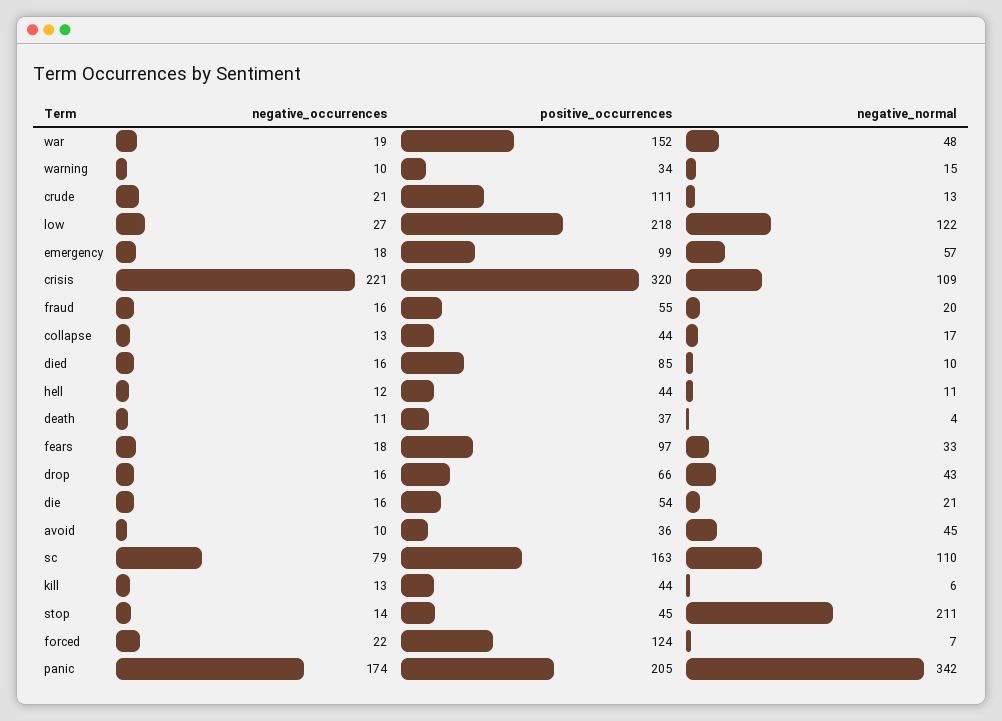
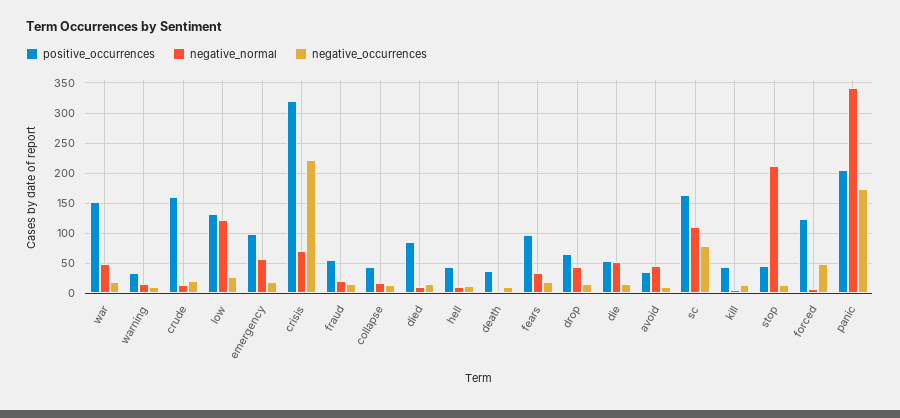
positive_occurrences, crude: 111 -> 160
positive_occurrences, low: 218 -> 130
negative_normal, crisis: 109 -> 70
negative_normal, die: 21 -> 50
negative_occurrences, forced: 22 -> 50

